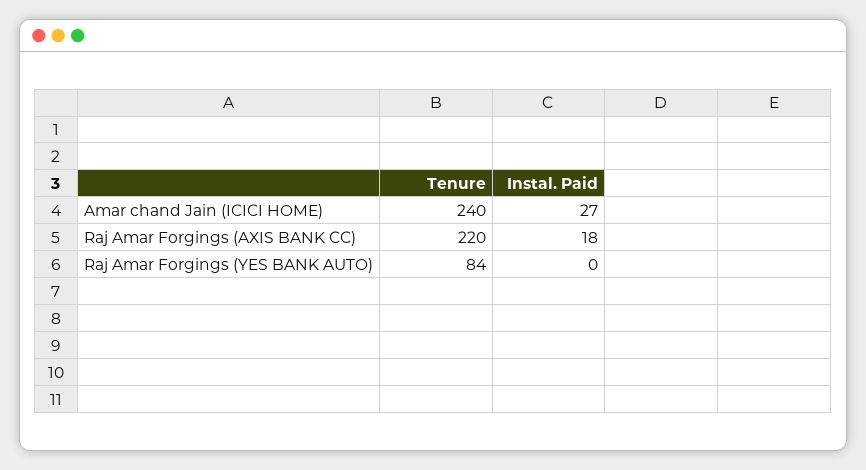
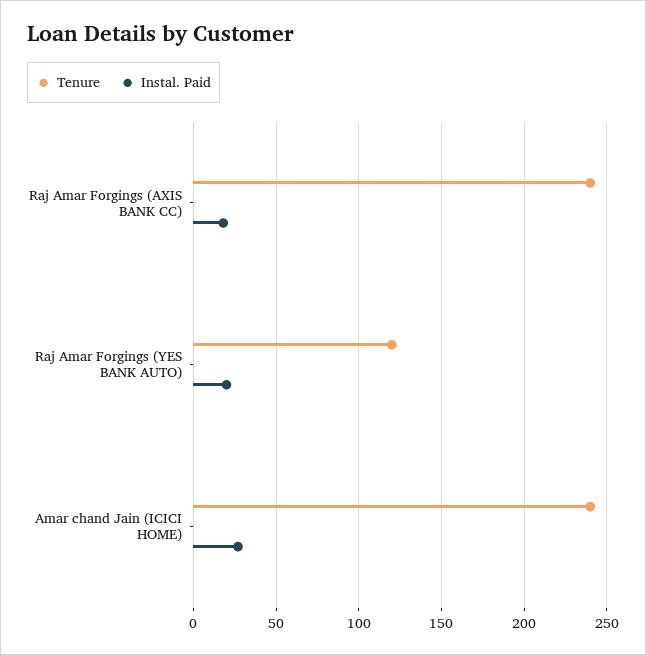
Tenure, Raj Amar Forgings (AXIS BANK CC): 220 -> 240
Tenure, Raj Amar Forgings (YES BANK AUTO): 84 -> 120
Instal. Paid, Raj Amar Forgings (YES BANK AUTO): 0 -> 20

